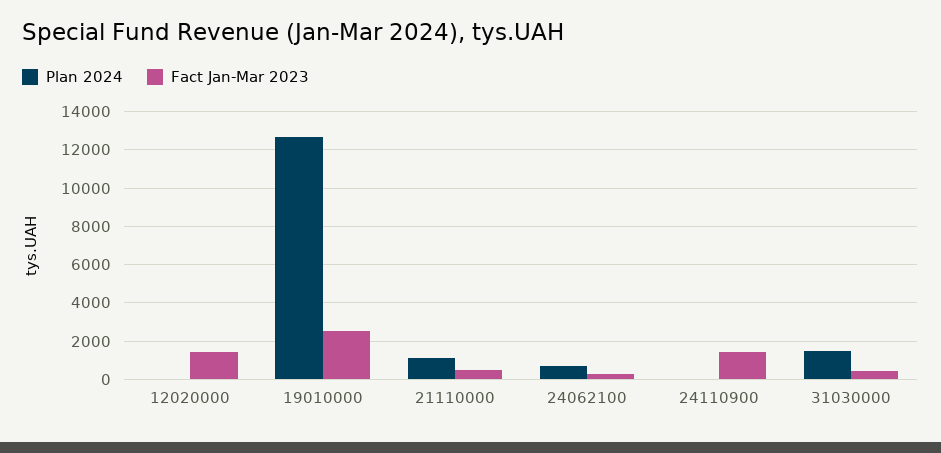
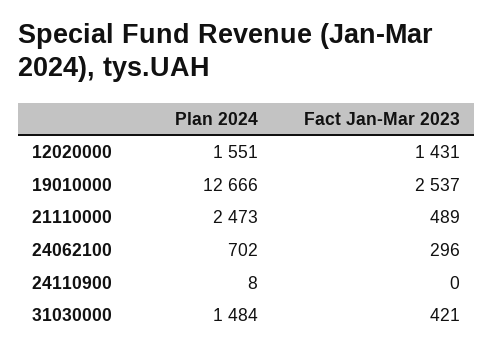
Plan 2024, 12020000: 0 -> 1551
Plan 2024, 21110000: 1000 -> 2473
Fact Jan-Mar 2023, 24110900: 1500 -> 0

